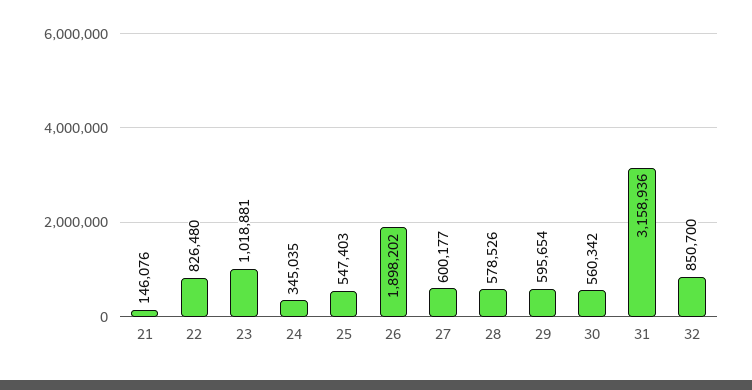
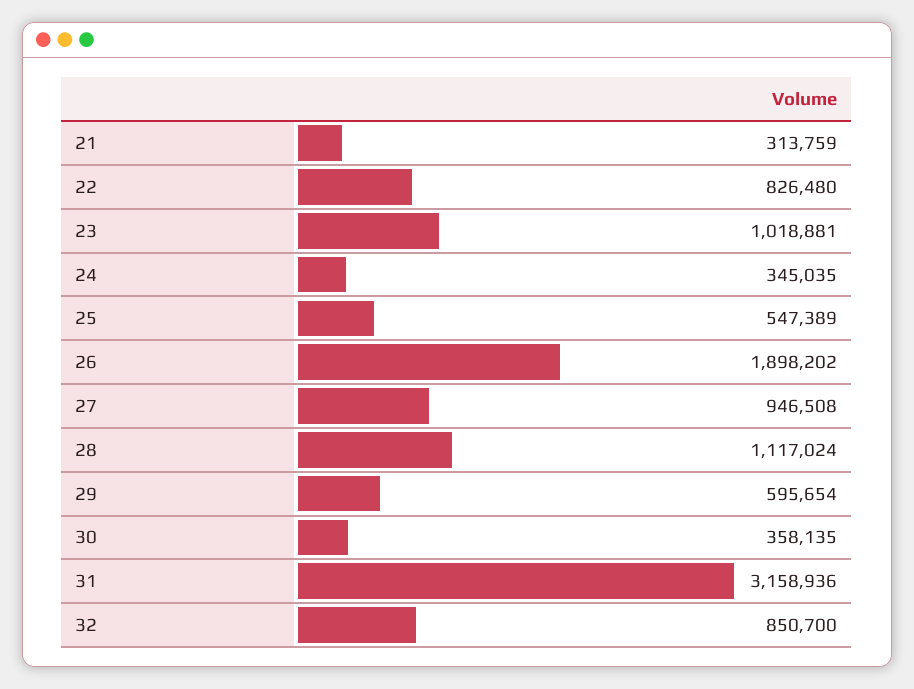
21: 146076 -> 313759
25: 547403 -> 547389
27: 600177 -> 946508
28: 578526 -> 1117024
30: 560342 -> 358135

